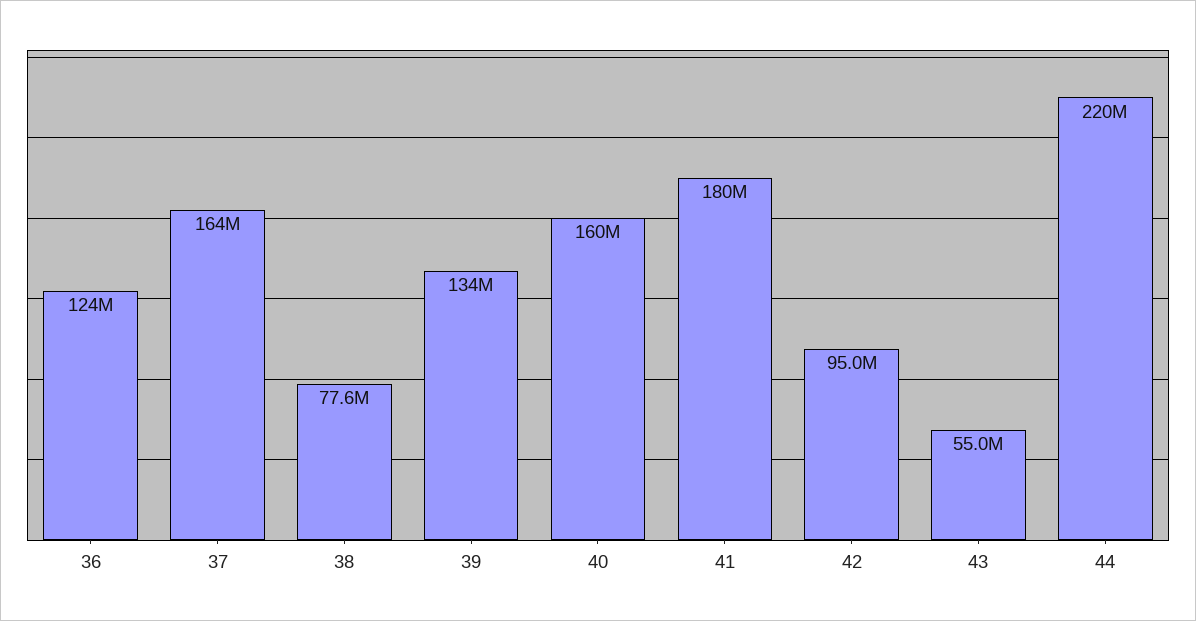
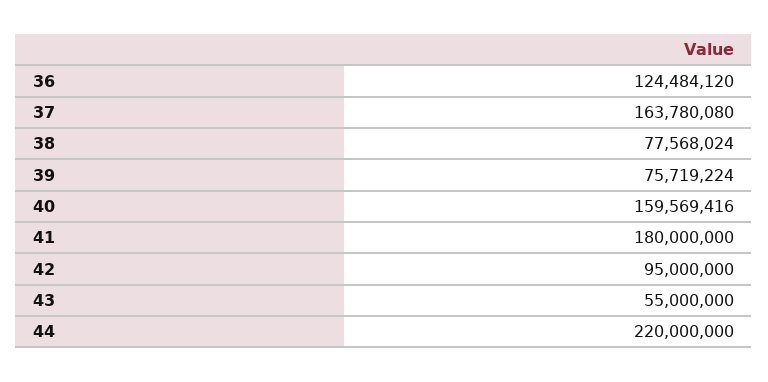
39: 134000000 -> 75719224

